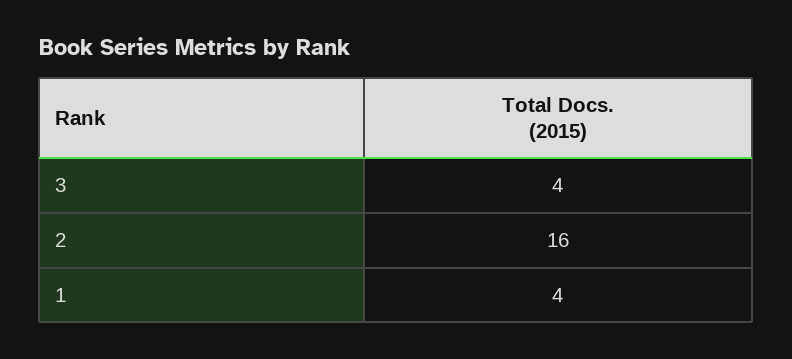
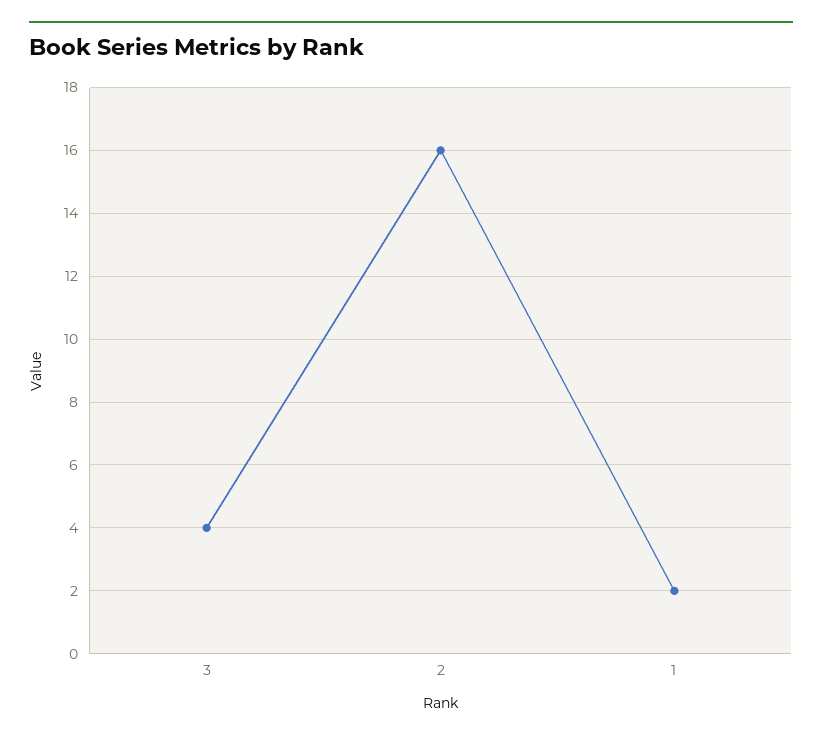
1: 4 -> 2

